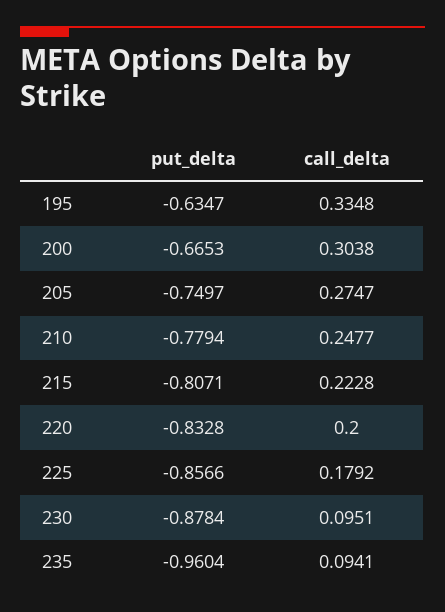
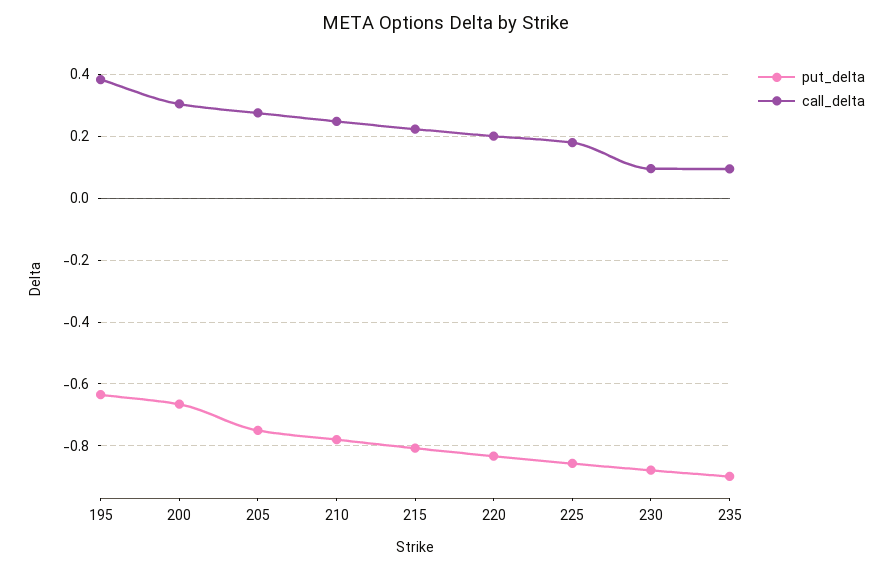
call_delta, 195: 0.3348 -> 0.38
put_delta, 235: -0.9604 -> -0.9

